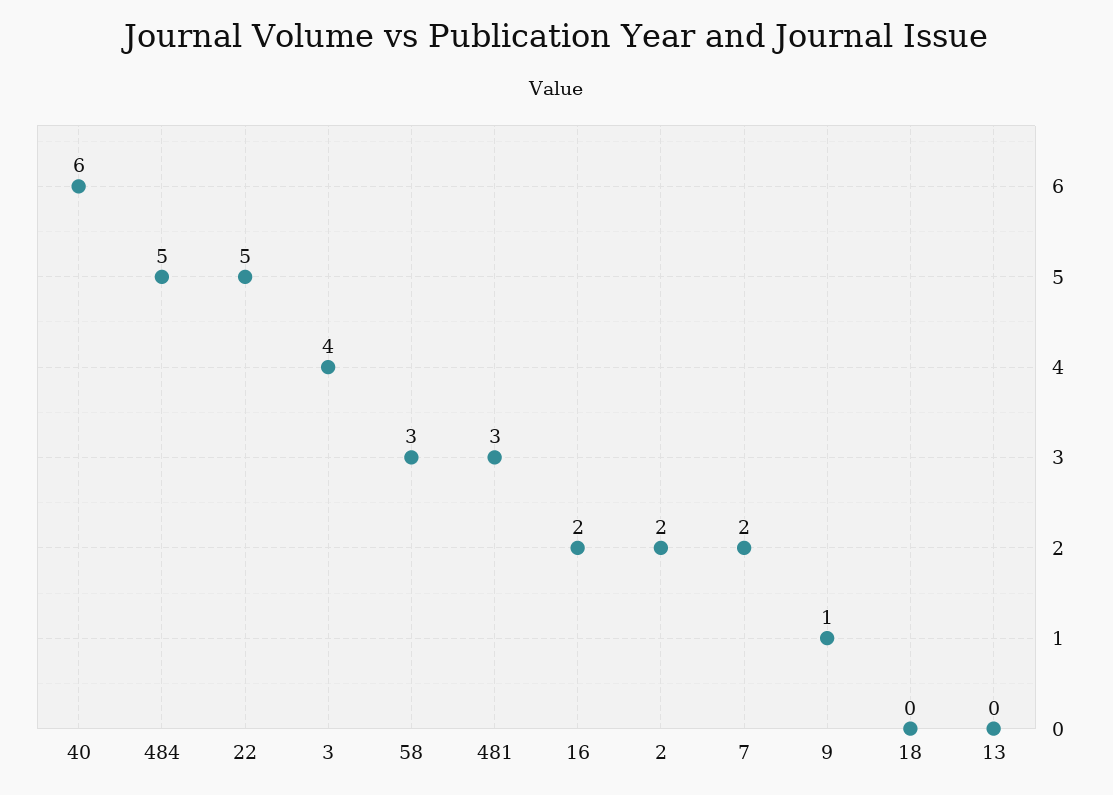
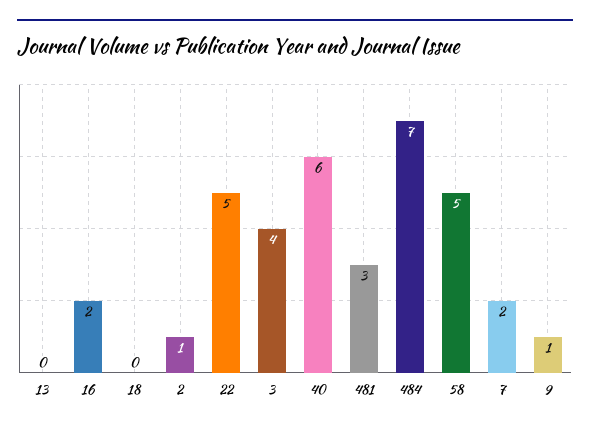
484: 5 -> 7
58: 3 -> 5
2: 2 -> 1

